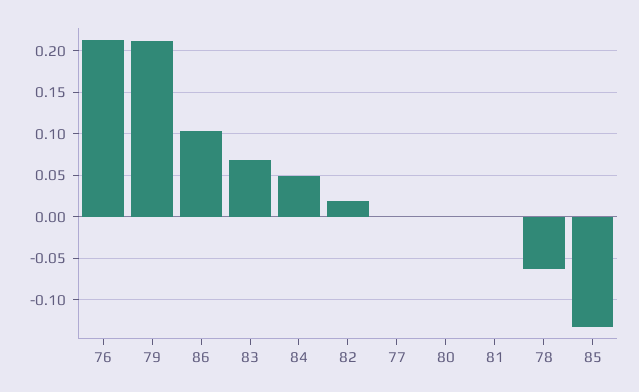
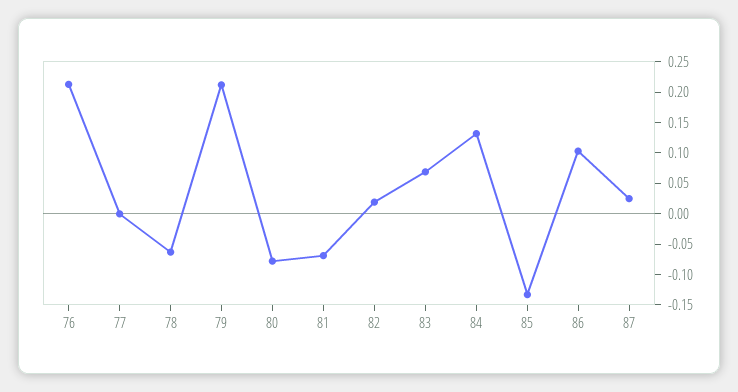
84: 0.05 -> 0.125
80: 0 -> -0.075
81: 0 -> -0.075
87: none -> 0.025

